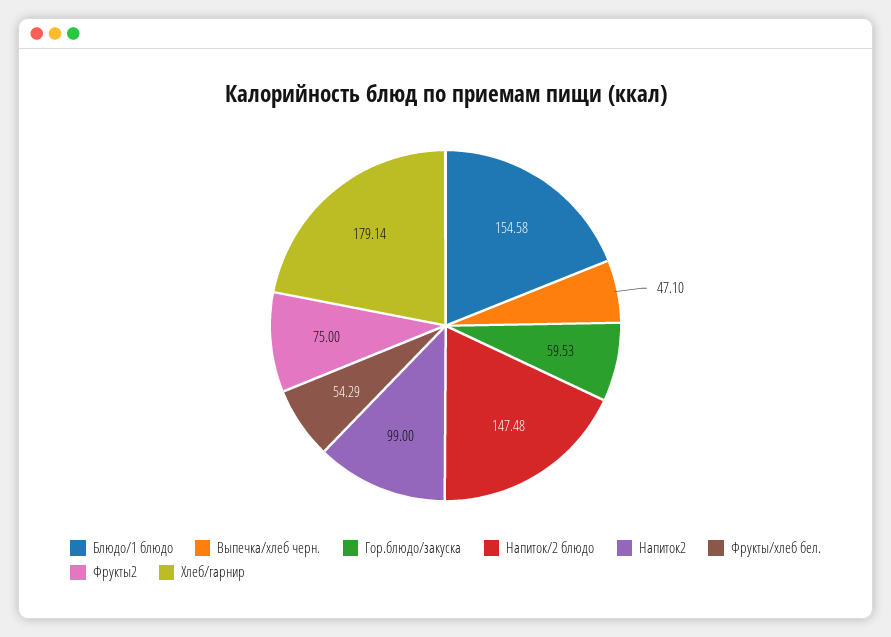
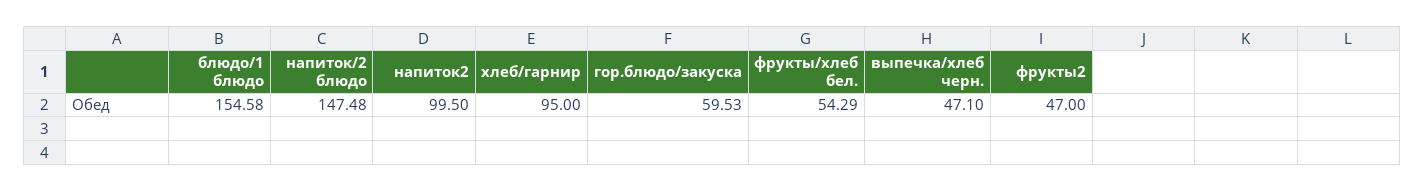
Напиток2: 99 -> 99.5
Фрукты2: 75 -> 47
Хлеб/гарнир: 179.14 -> 95

